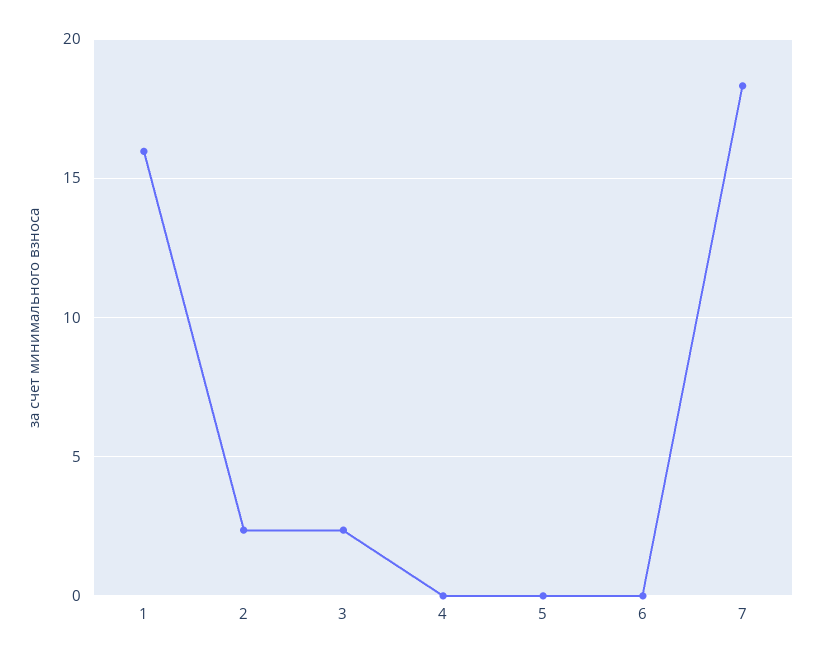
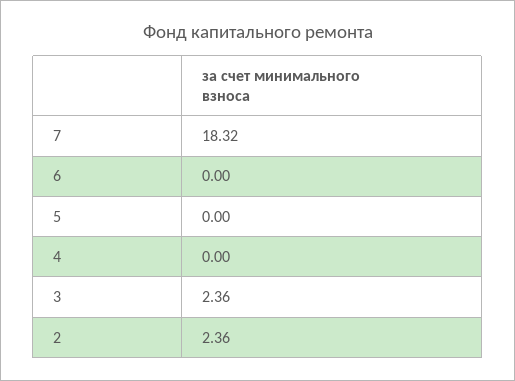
1: 16 -> none

